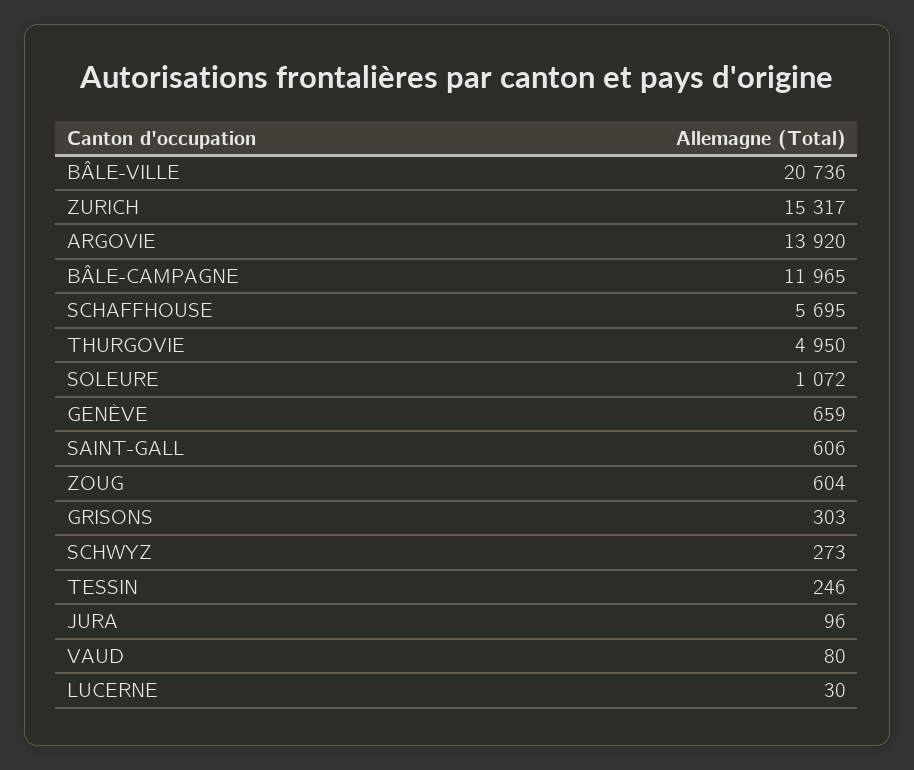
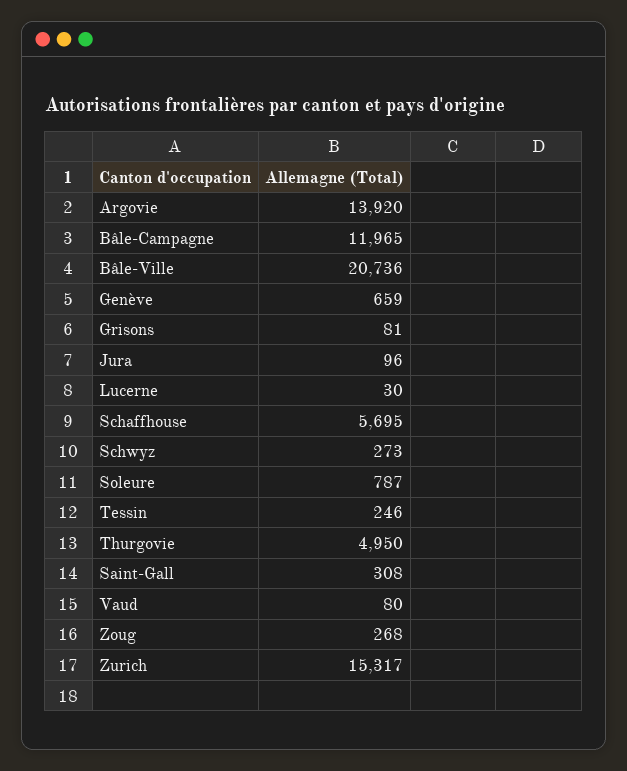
SOLEURE: 1072 -> 787
SAINT-GALL: 606 -> 308
ZOUG: 604 -> 268
GRISONS: 303 -> 81

